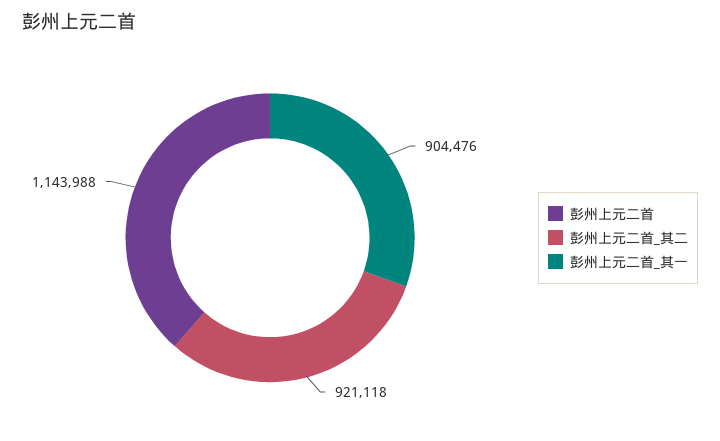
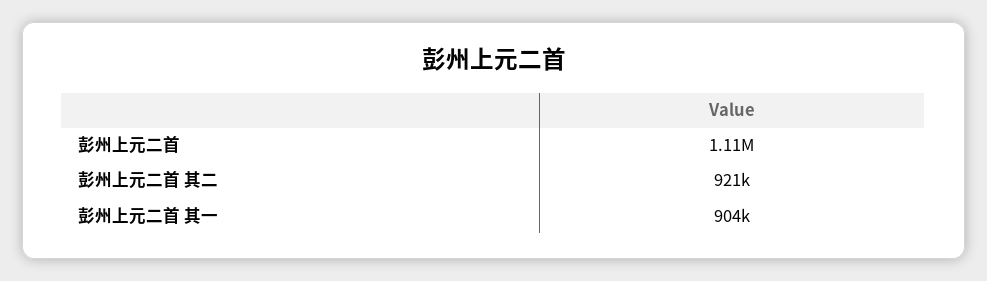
彭州上元二首: 1143988 -> 1110000

